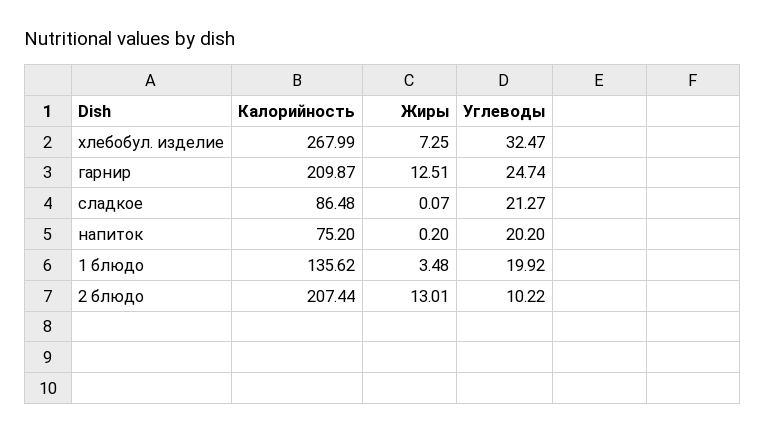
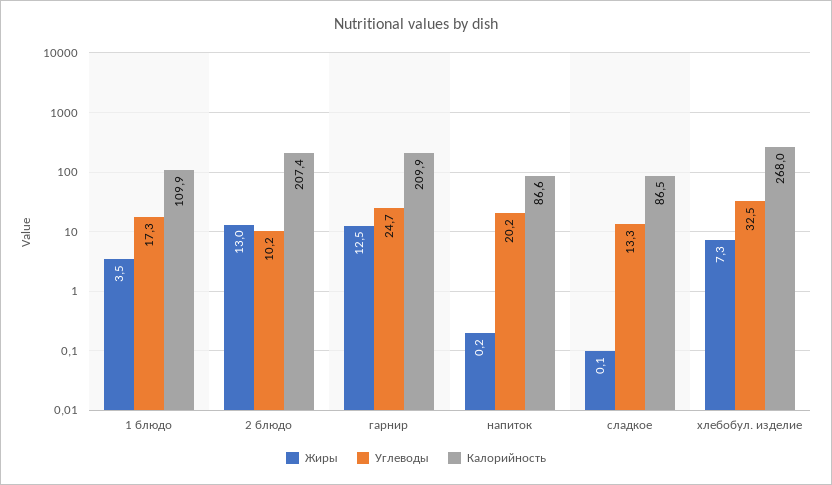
Углеводы, сладкое: 21.27 -> 13.3
Калорийность, напиток: 75.2 -> 86.6
Калорийность, 1 блюдо: 135.62 -> 109.9
Углеводы, 1 блюдо: 19.92 -> 17.3

